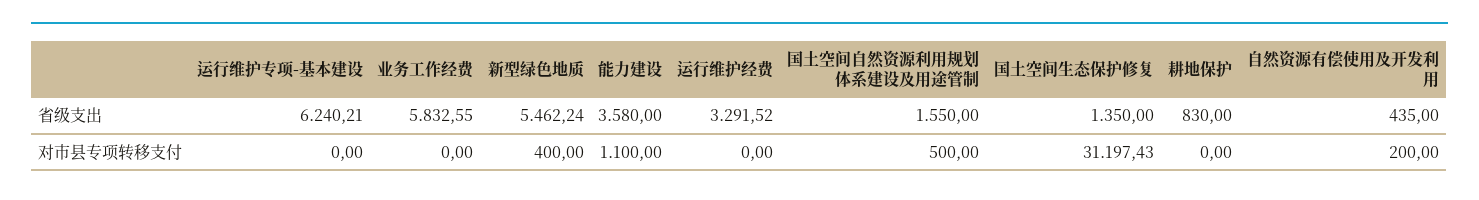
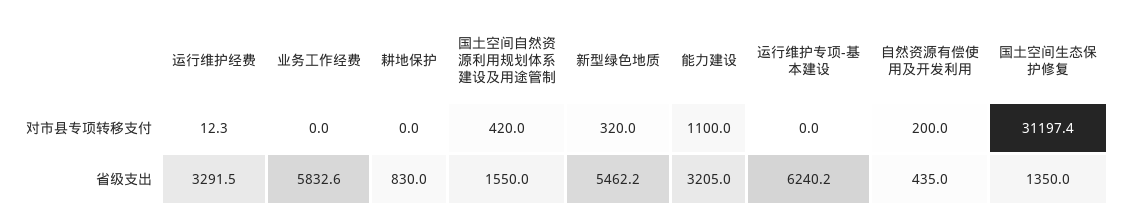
能力建设, 省级支出: 3580 -> 3205
新型绿色地质, 对市县专项转移支付: 400 -> 320
运行维护经费, 对市县专项转移支付: 0 -> 12.3
国土空间自然资源利用规划体系建设及用途管制, 对市县专项转移支付: 500 -> 420

